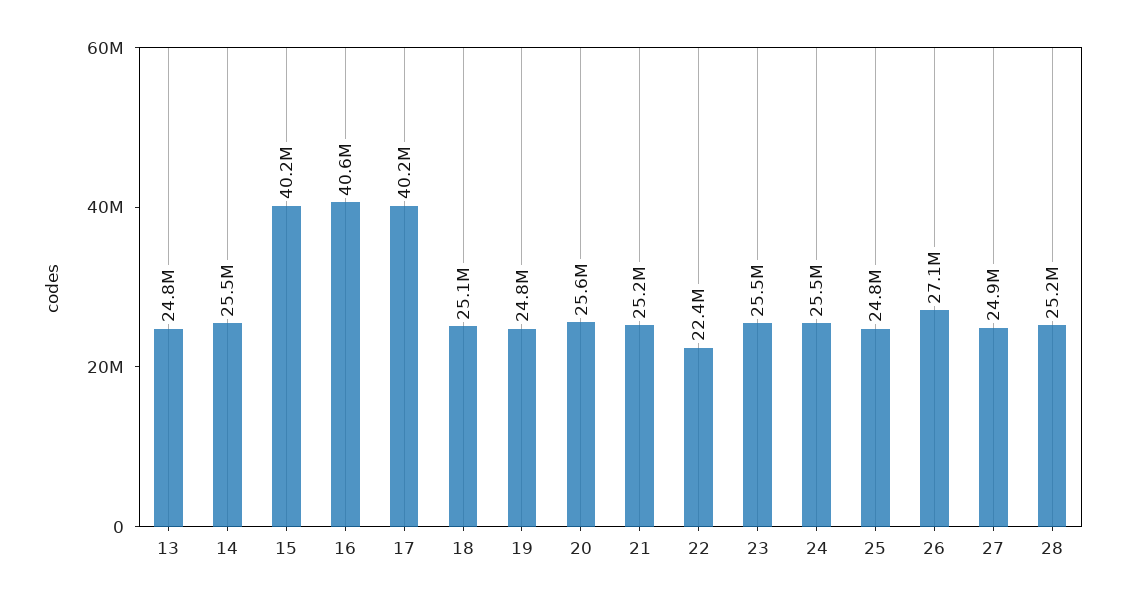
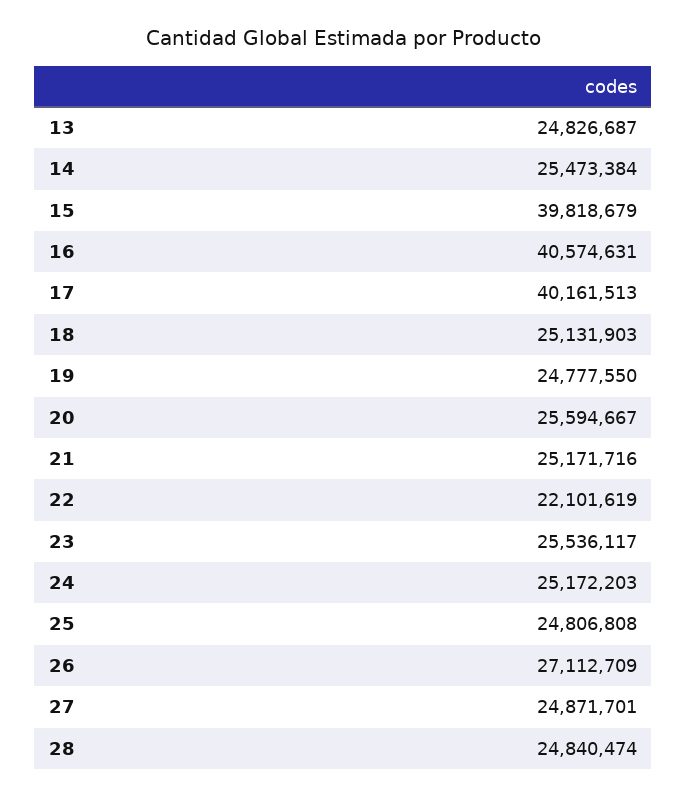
15: 40200000 -> 39818679
22: 22400000 -> 22101619
24: 25500000 -> 25172203
28: 25200000 -> 24840474

